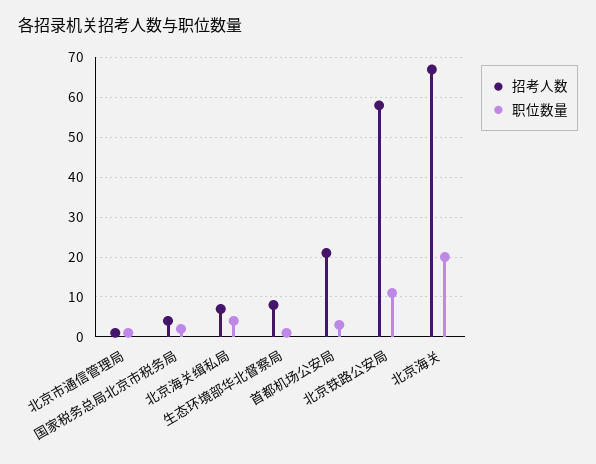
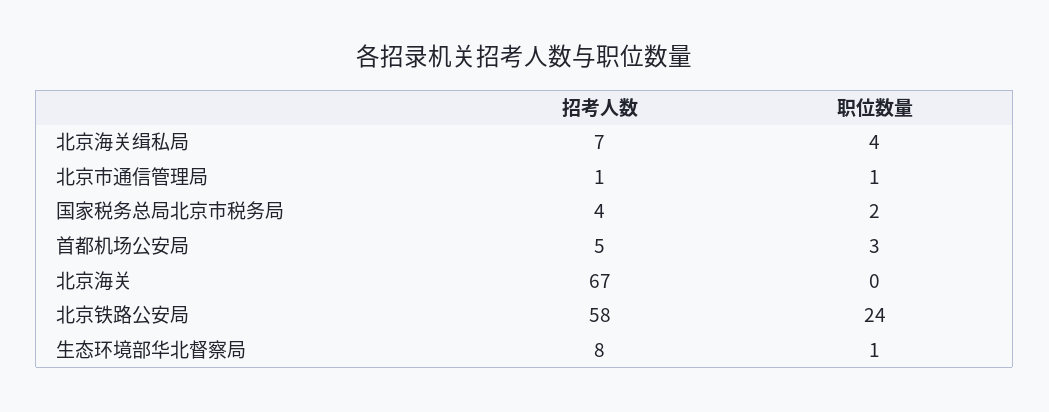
招考人数, 首都机场公安局: 20 -> 5
职位数量, 北京铁路公安局: 10 -> 24
职位数量, 北京海关: 20 -> 0

